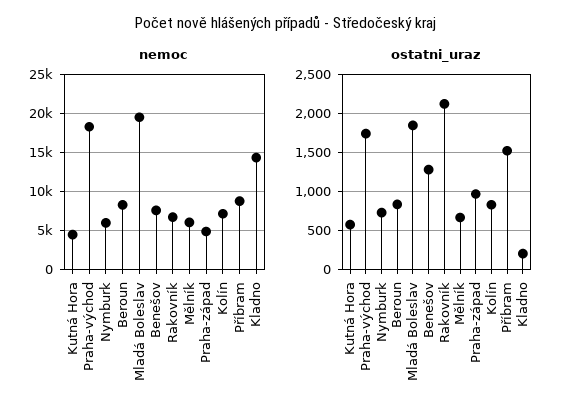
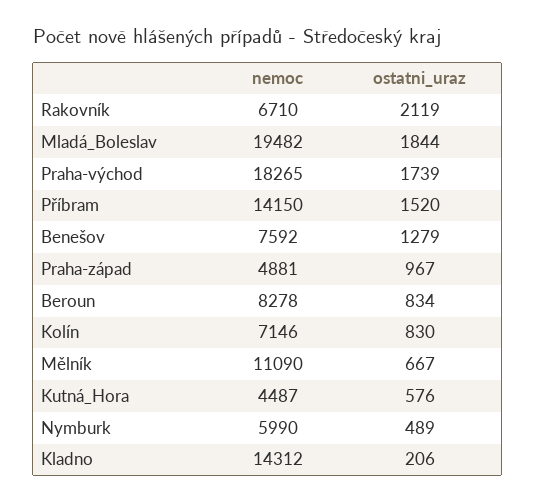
nemoc, Mělník: 6000 -> 11090
nemoc, Příbram: 9000 -> 14150
ostatni_uraz, Nymburk: 700 -> 489

